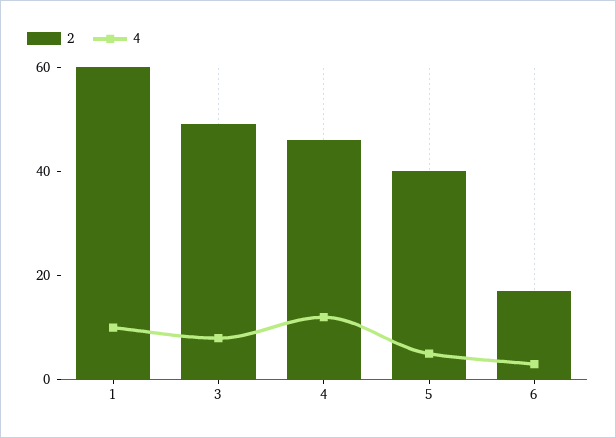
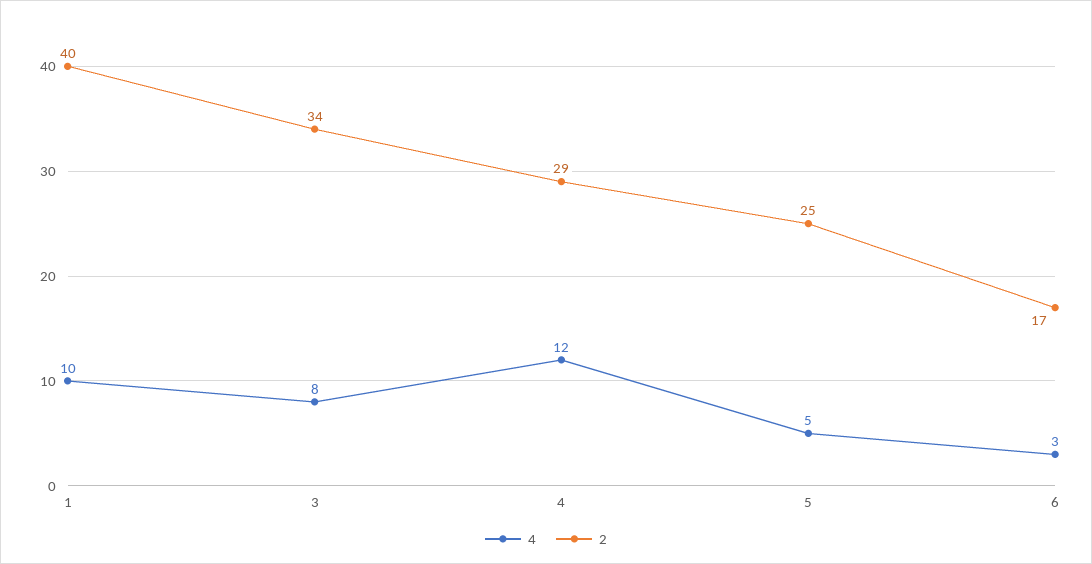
2, 1: 60 -> 40
2, 3: 50 -> 34
2, 4: 45 -> 29
2, 5: 40 -> 25

